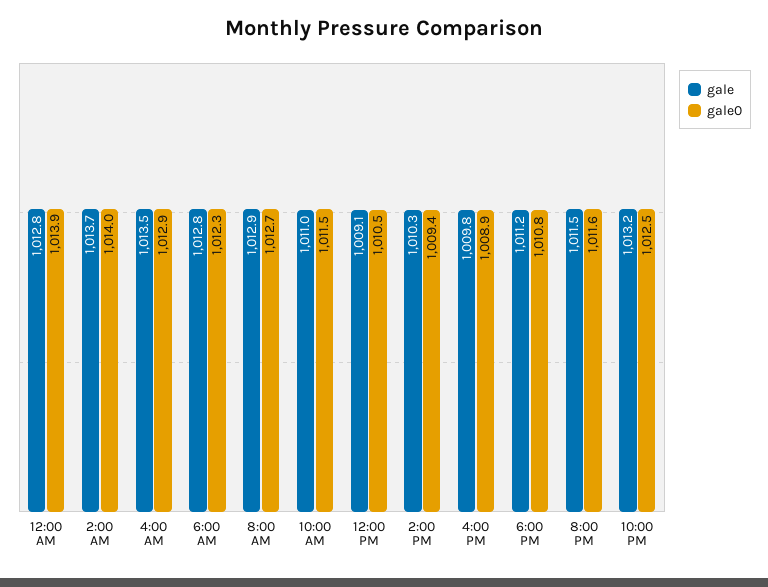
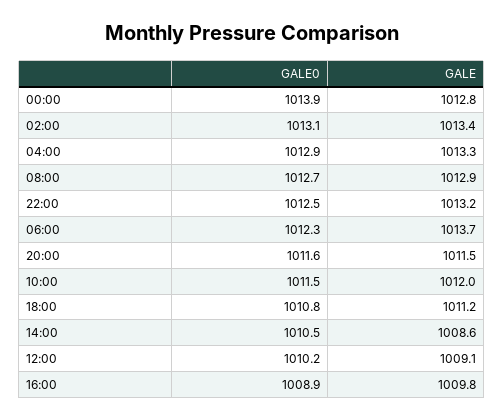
gale, 2:00 AM: 1013.7 -> 1013.4
gale0, 2:00 AM: 1014 -> 1013.1
gale, 4:00 AM: 1013.5 -> 1013.3
gale, 6:00 AM: 1012.8 -> 1013.7
gale, 10:00 AM: 1011 -> 1012
gale0, 12:00 PM: 1010.5 -> 1010.2
gale, 2:00 PM: 1010.3 -> 1008.6
gale0, 2:00 PM: 1009.4 -> 1010.5

